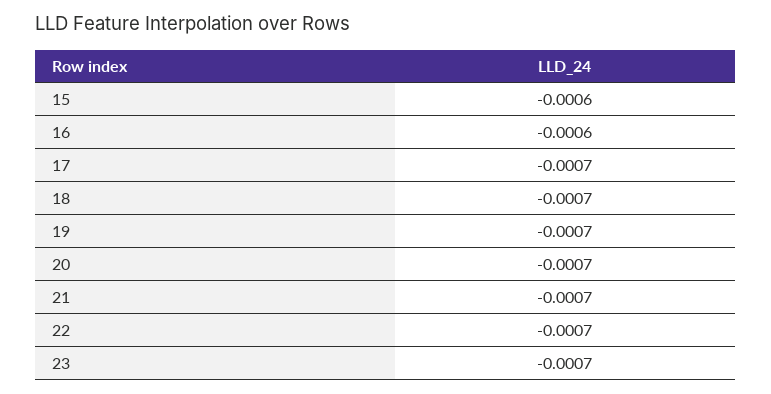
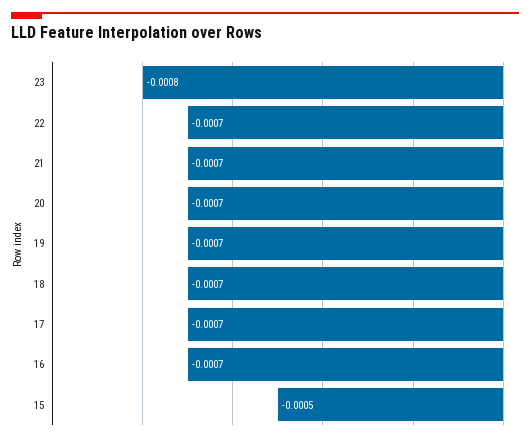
15: -0.0006 -> -0.0005
16: -0.0006 -> -0.0007
23: -0.0007 -> -0.0008

